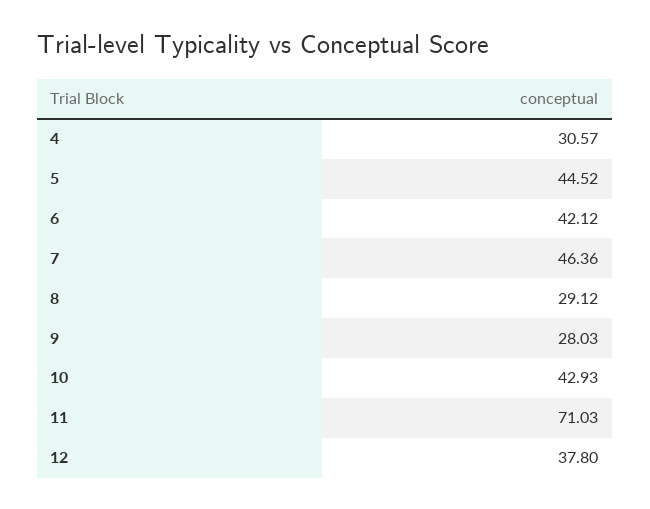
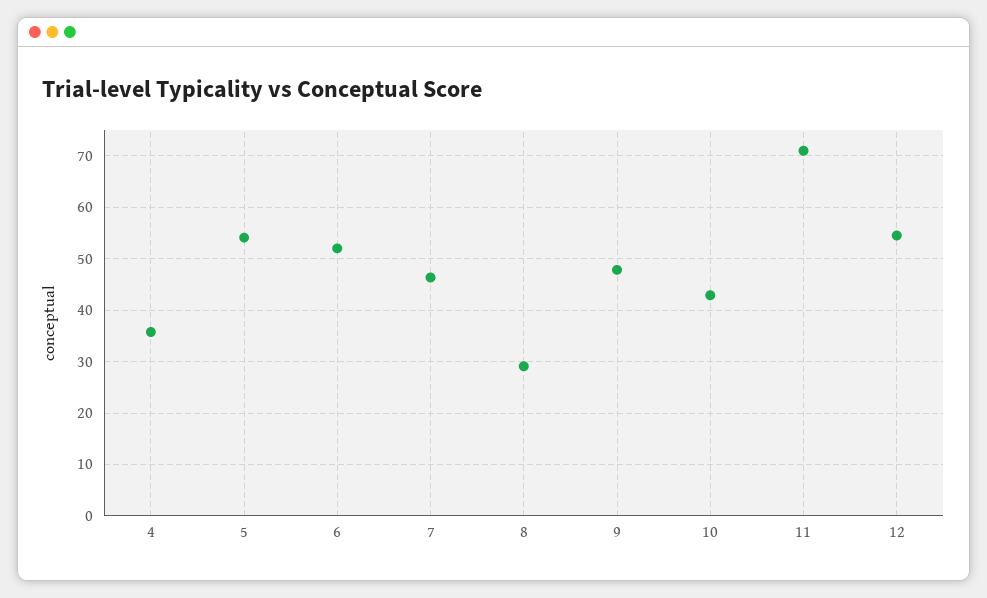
4: 30.57 -> 36
5: 44.52 -> 54
6: 42.12 -> 52
9: 28.03 -> 48
12: 37.8 -> 54

